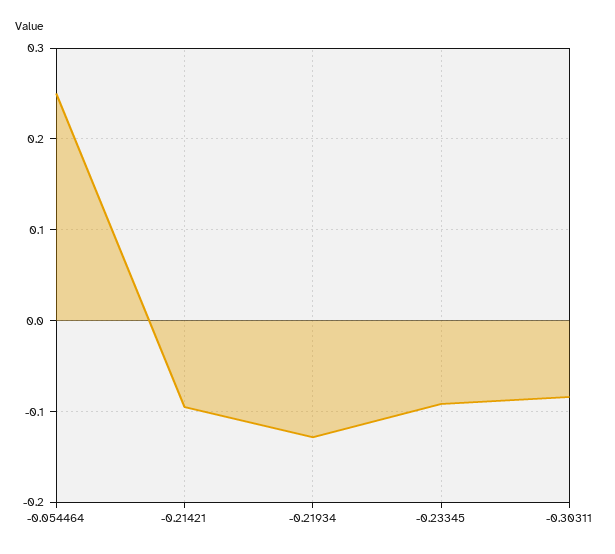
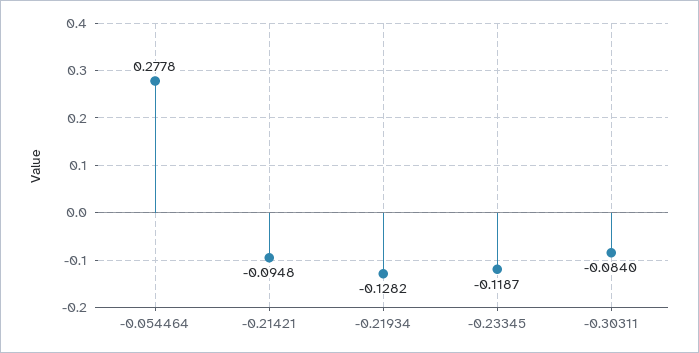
-0.054464: 0.25 -> 0.2778
-0.23345: -0.09 -> -0.1187

